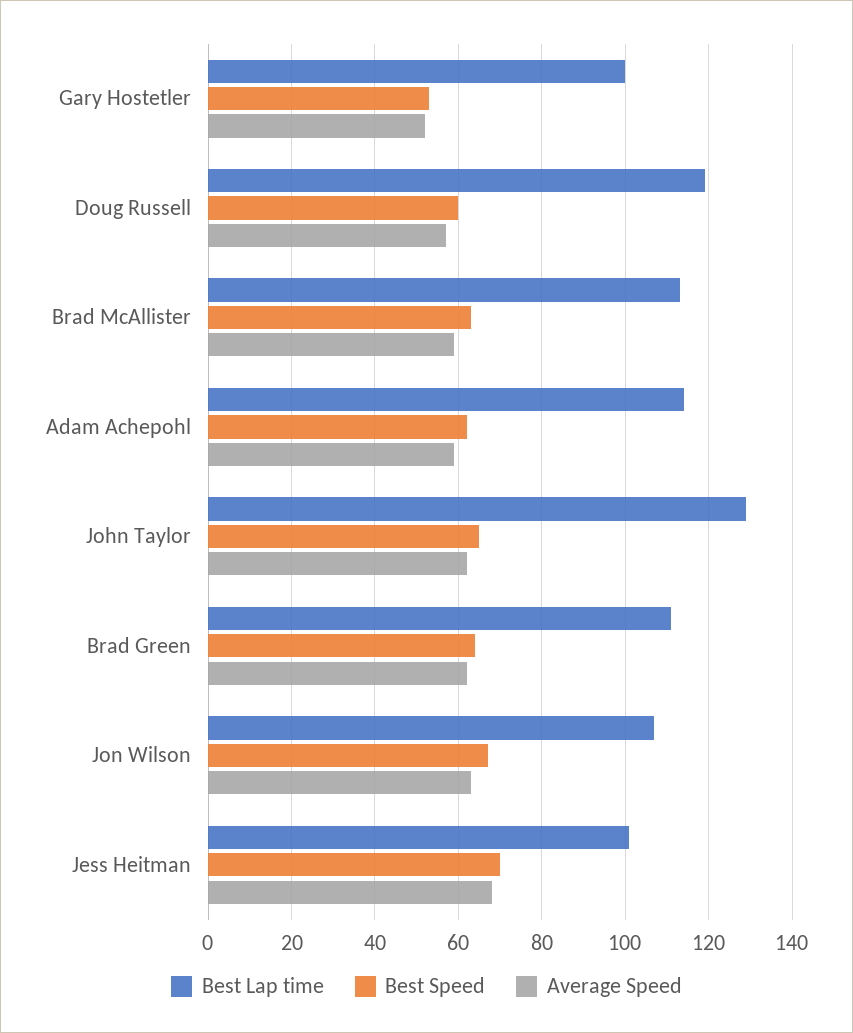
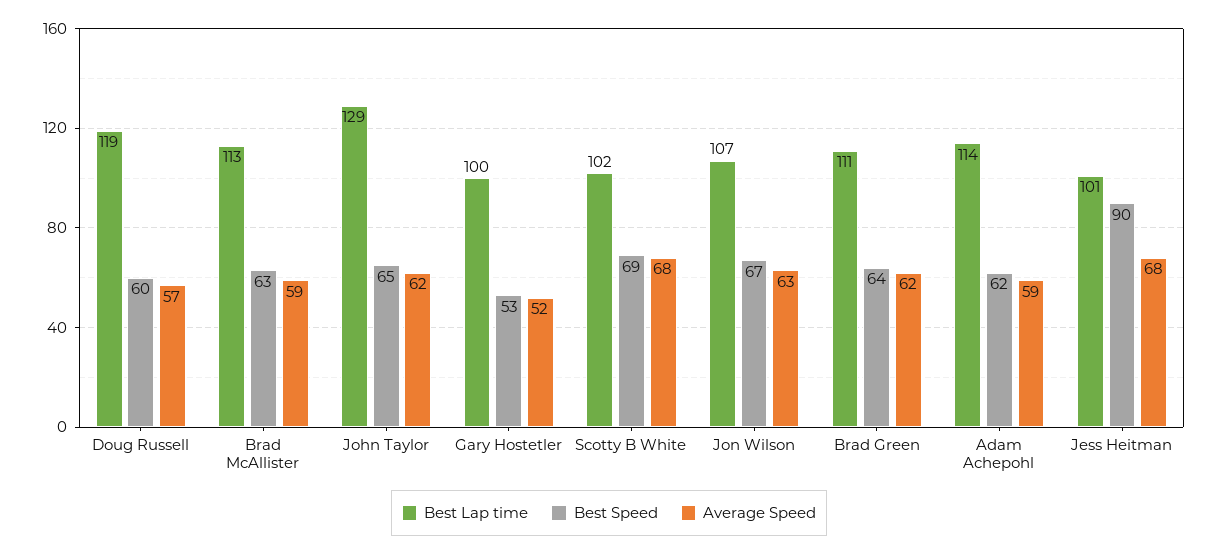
Best Speed, Jess Heitman: 70 -> 90
Best Lap time, Scotty B White: none -> 102
Best Speed, Scotty B White: none -> 69
Average Speed, Scotty B White: none -> 68

